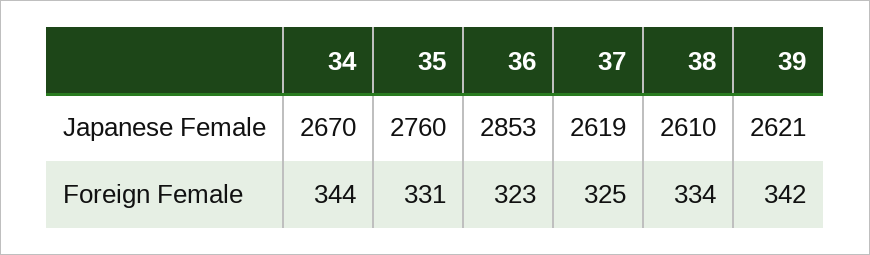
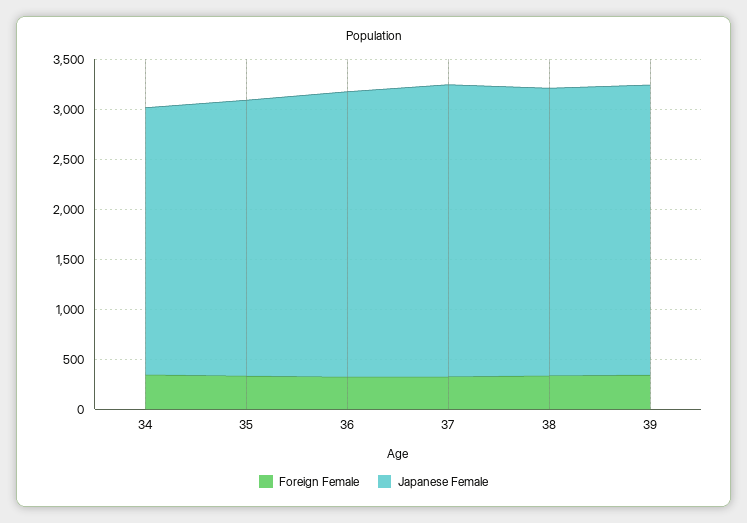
Japanese Female, 37: 2619 -> 2900
Japanese Female, 38: 2610 -> 2900
Japanese Female, 39: 2621 -> 2900

